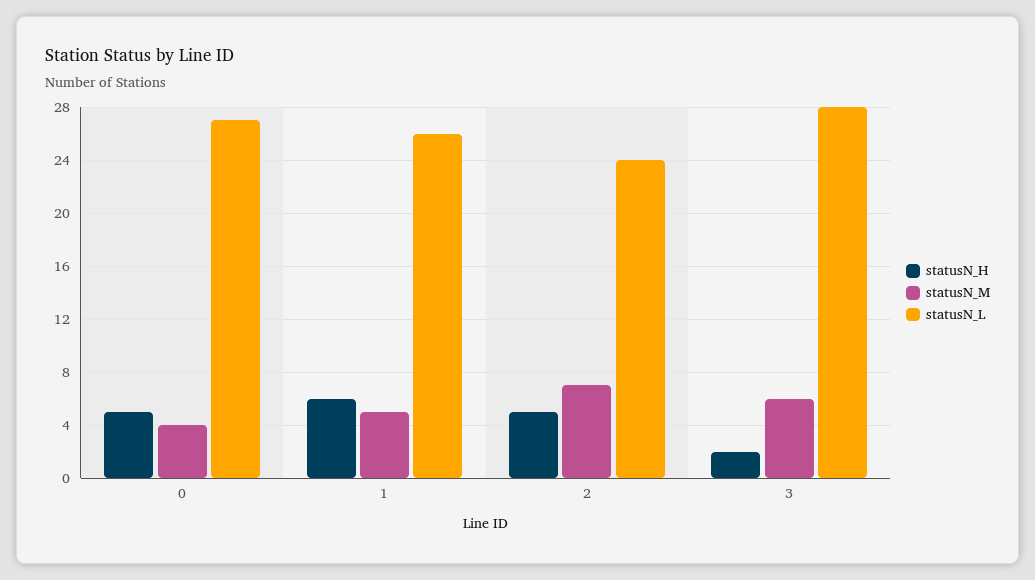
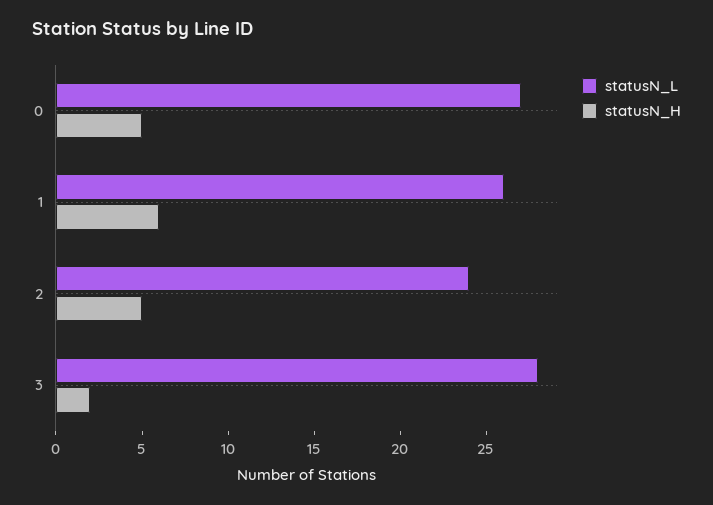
statusN_M, 0: 4 -> none
statusN_M, 1: 5 -> none
statusN_M, 2: 7 -> none
statusN_M, 3: 6 -> none

